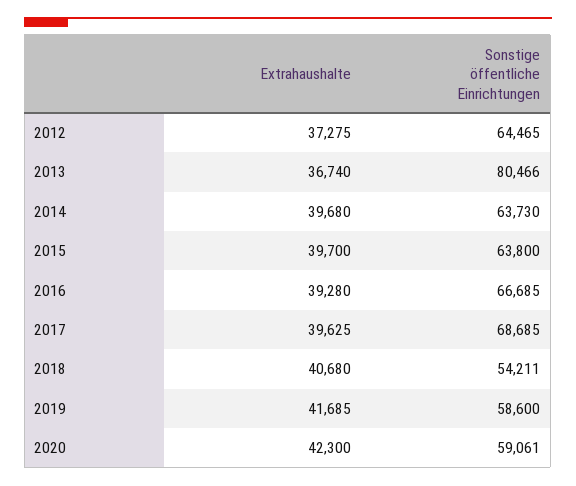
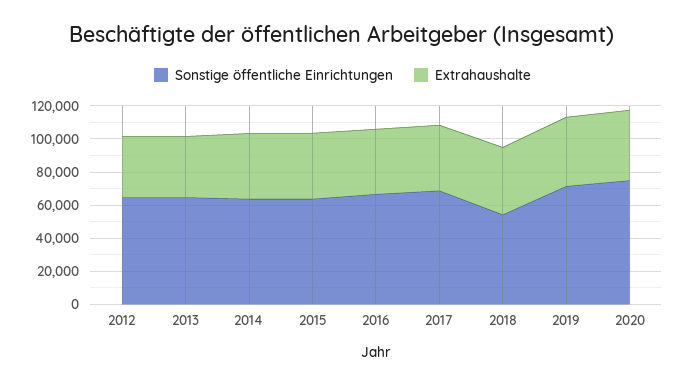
Sonstige öffentliche Einrichtungen, 2013: 80466 -> 65000
Sonstige öffentliche Einrichtungen, 2019: 58600 -> 70000
Sonstige öffentliche Einrichtungen, 2020: 59061 -> 75000

